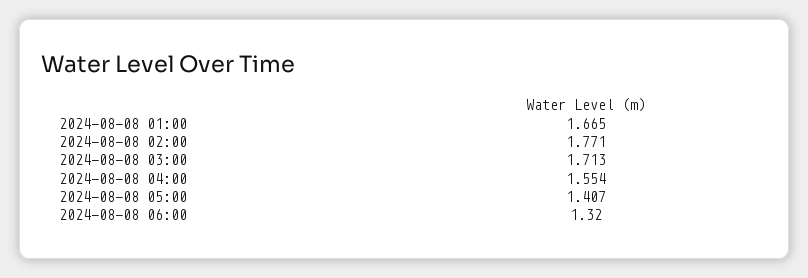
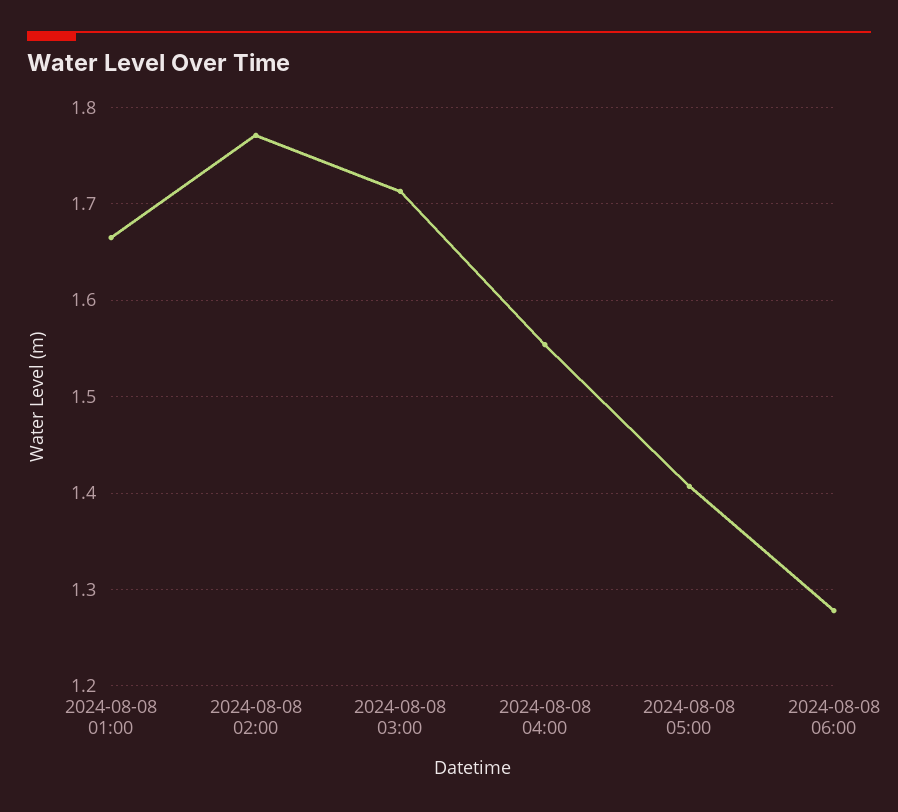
2024-08-08 06:00: 1.32 -> 1.28

